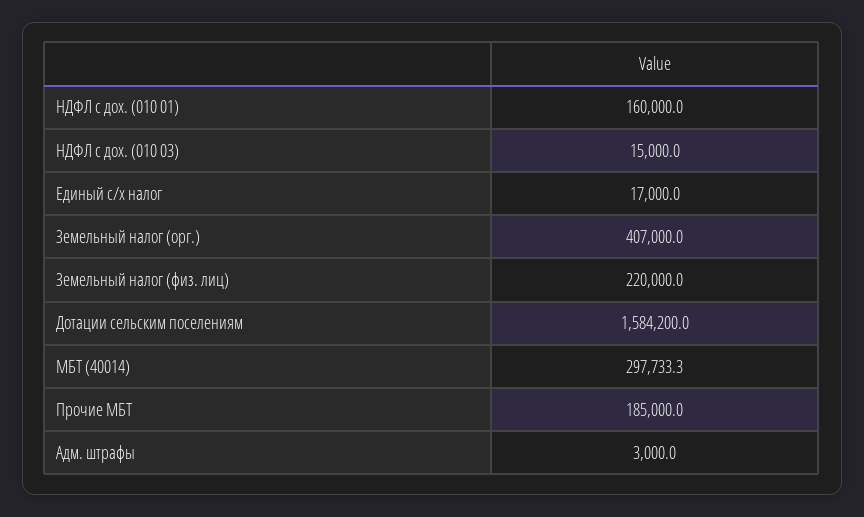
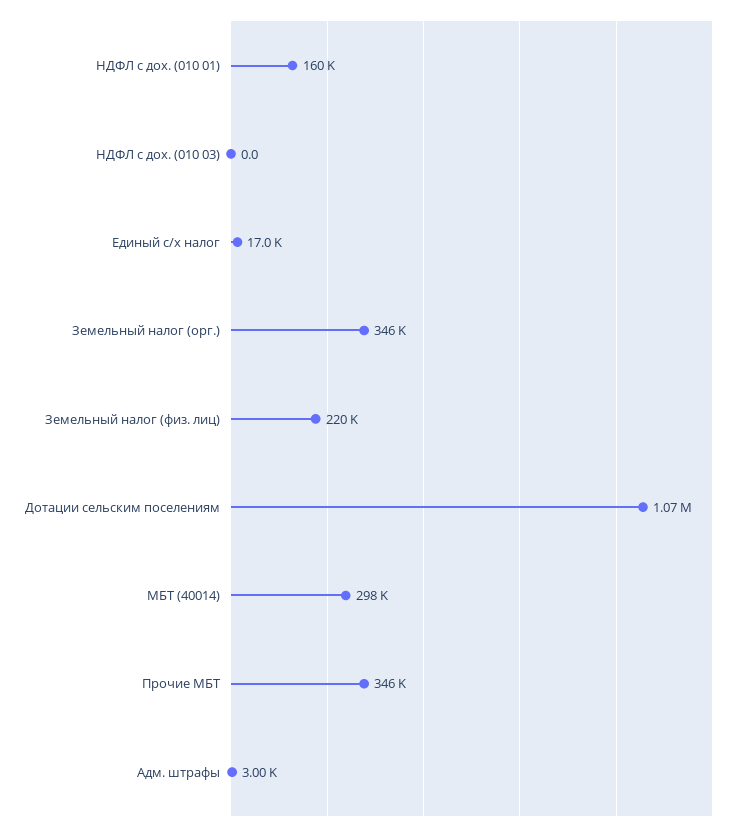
НДФЛ с дох. (010 03): 15000 -> 0
Земельный налог (орг.): 407000 -> 346000
Дотации сельским поселениям: 1584200 -> 1070000
Прочие МБТ: 185000 -> 346000

